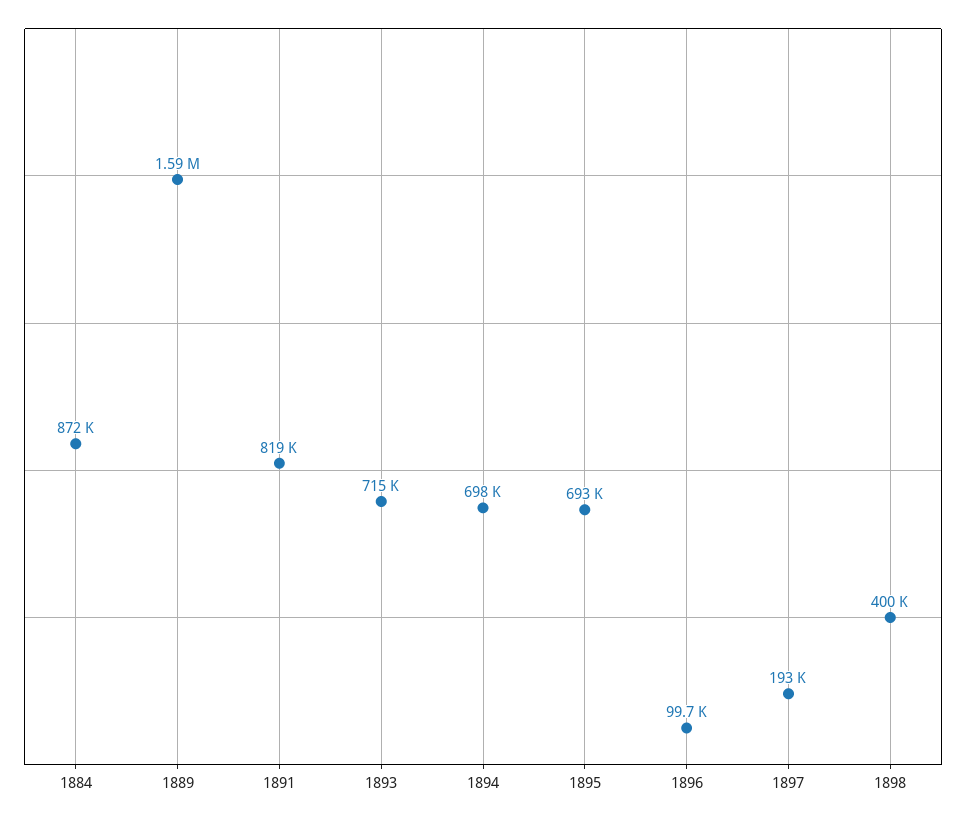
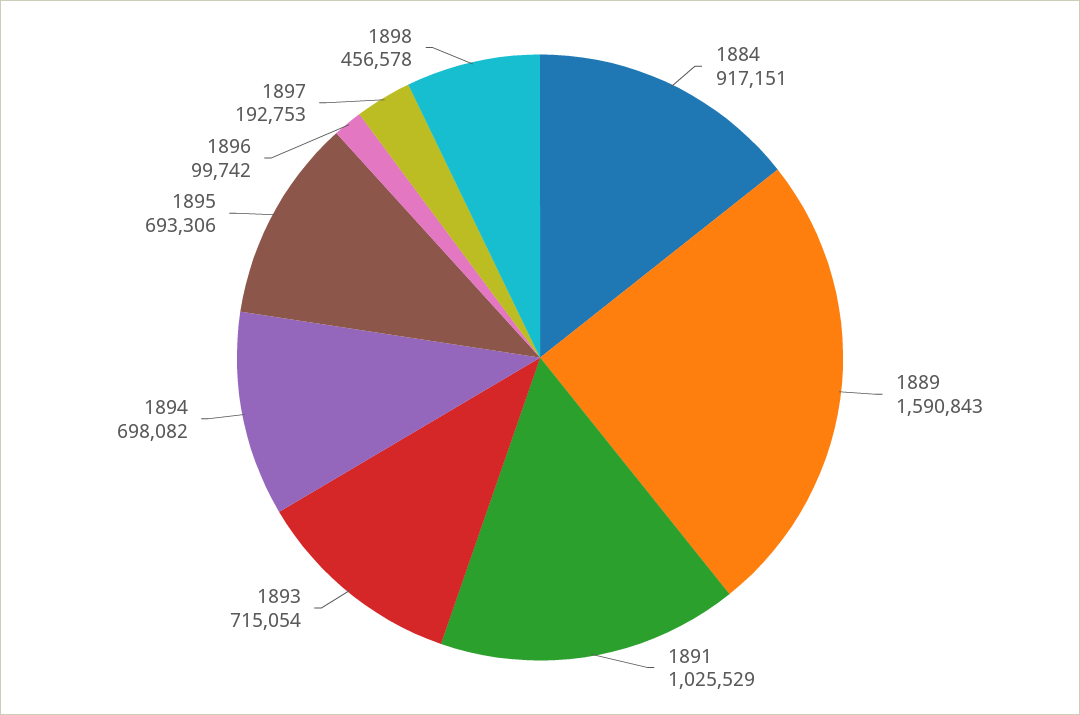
1884: 872000 -> 917151
1891: 819000 -> 1025529
1898: 400000 -> 456578

